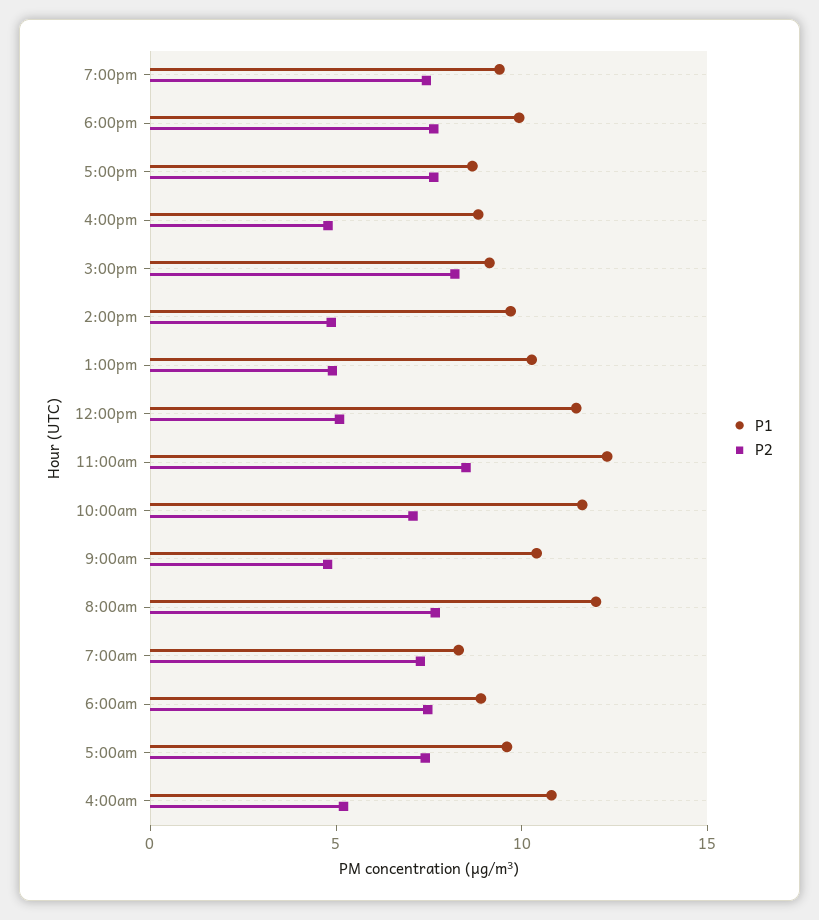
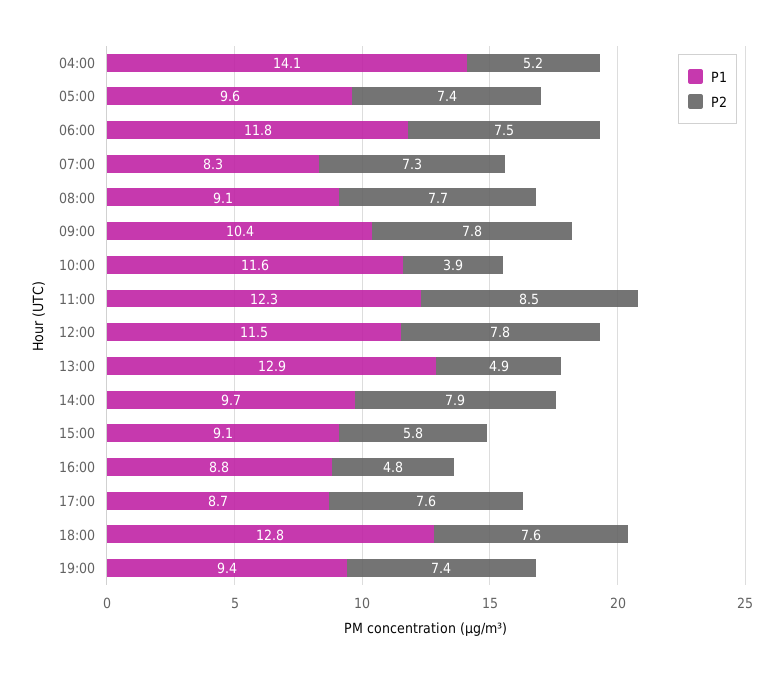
P1, 6:00pm: 10 -> 12.8
P2, 3:00pm: 8 -> 5.8
P2, 2:00pm: 5 -> 7.9
P1, 1:00pm: 10 -> 12.9
P2, 12:00pm: 5 -> 7.8
P2, 10:00am: 7 -> 3.9
P2, 9:00am: 5 -> 7.8
P1, 8:00am: 12 -> 9.1
P1, 6:00am: 9 -> 11.8
P1, 4:00am: 11 -> 14.1

